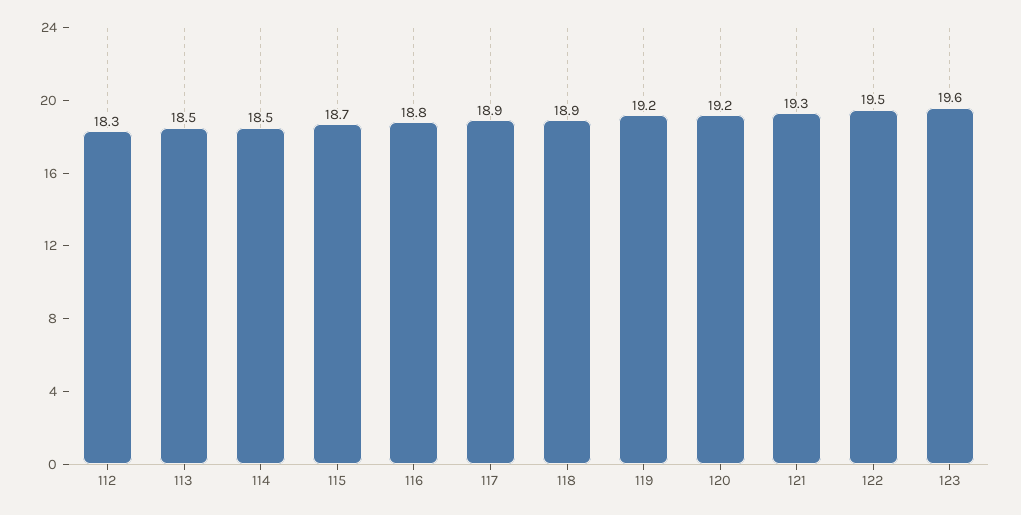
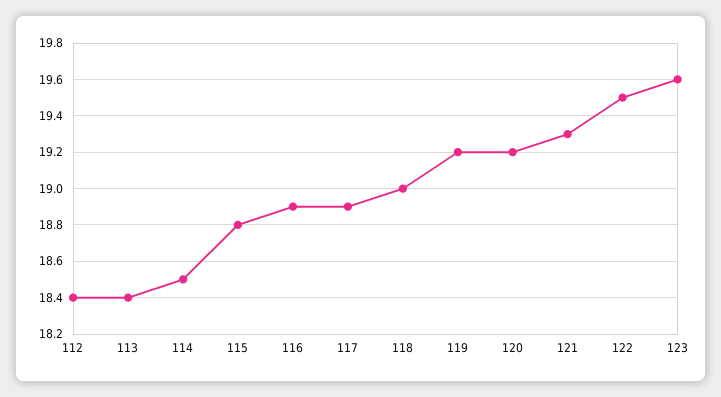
112: 18.3 -> 18.4
113: 18.5 -> 18.4
115: 18.7 -> 18.8
116: 18.8 -> 18.9
118: 18.9 -> 19

